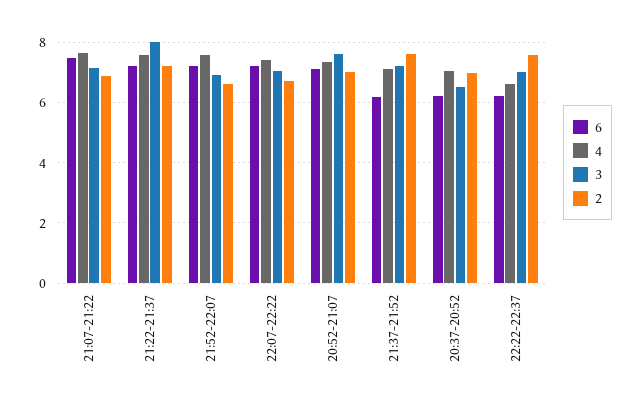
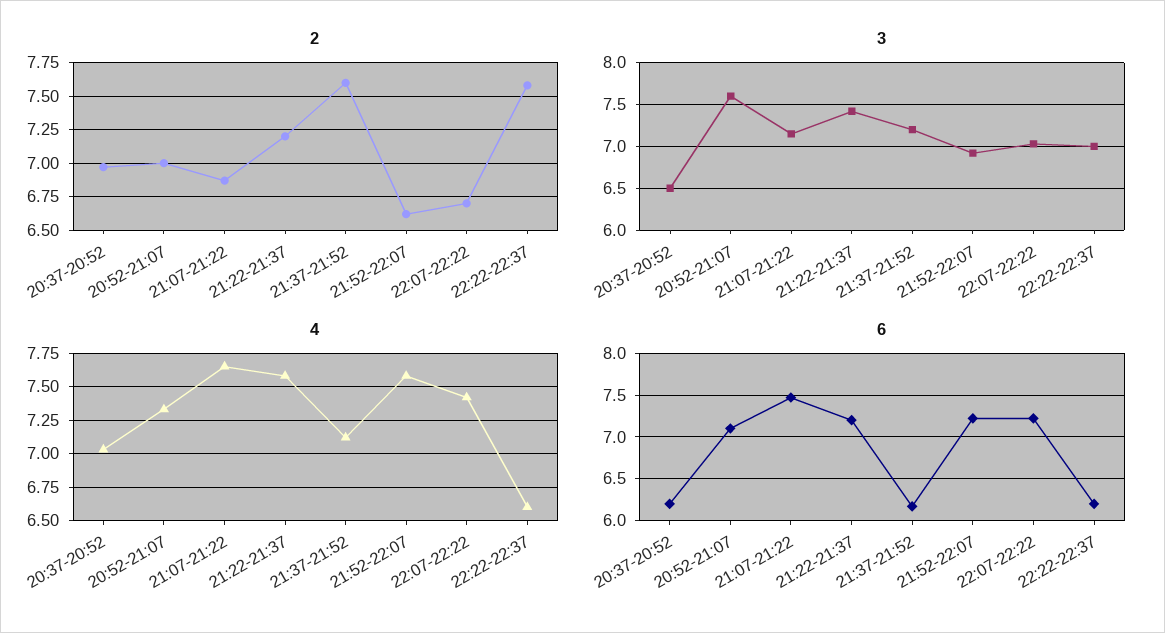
3, 21:22-21:37: 8 -> 7.4

